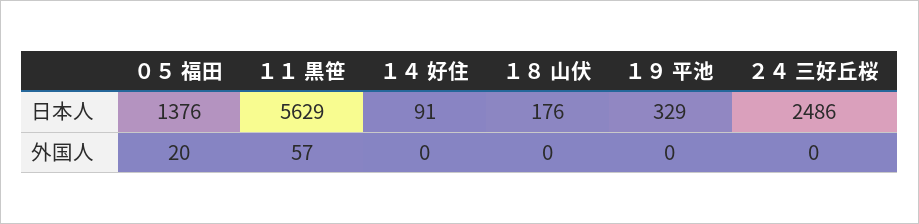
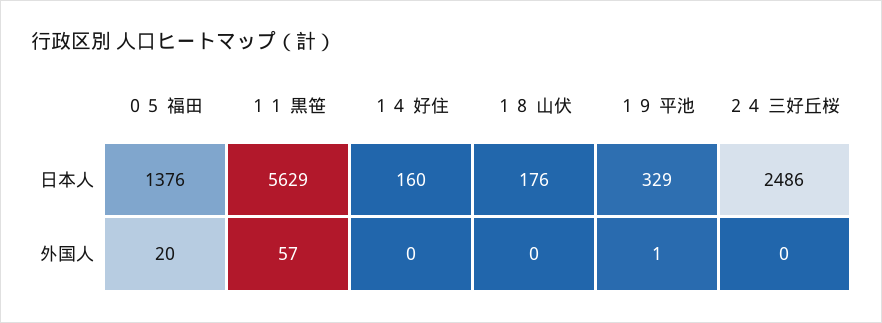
１４ 好住, 日本人: 91 -> 160
１９ 平池, 外国人: 0 -> 1

